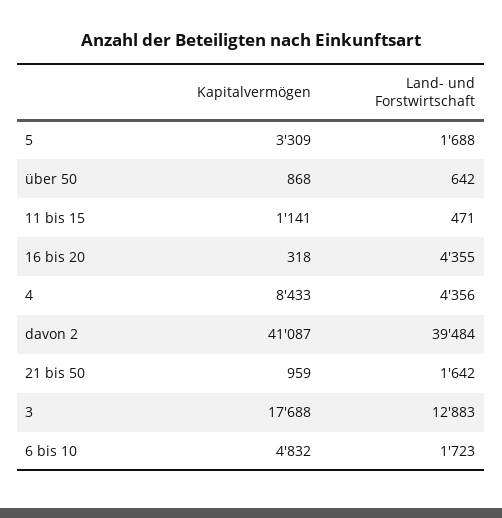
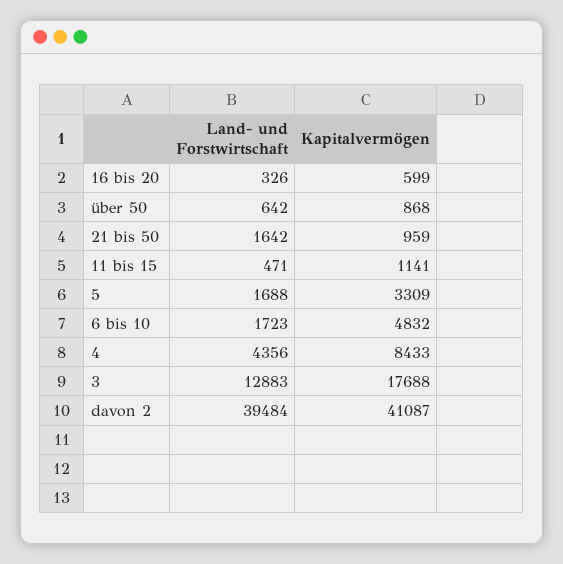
Kapitalvermögen, 16 bis 20: 318 -> 599
Land- und Forstwirtschaft, 16 bis 20: 4355 -> 326

